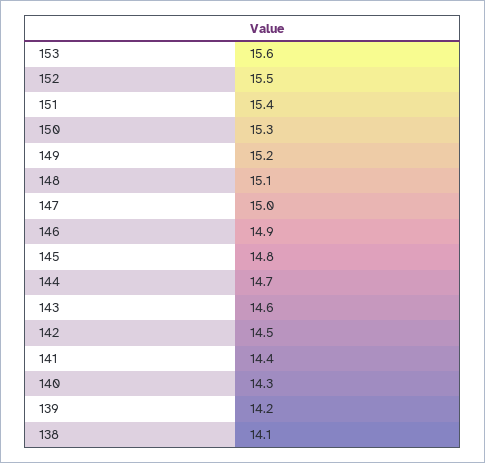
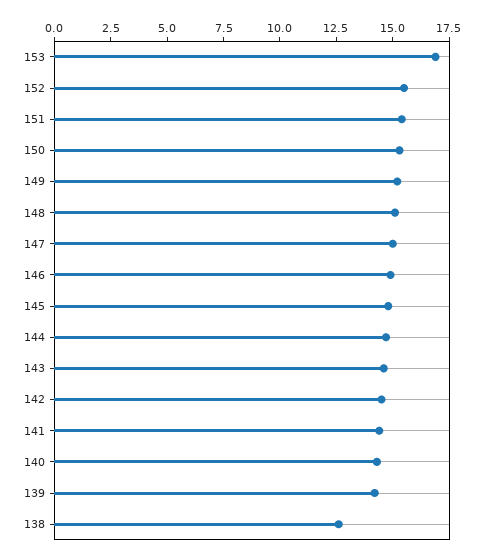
153: 15.6 -> 17
138: 14.1 -> 12.5

